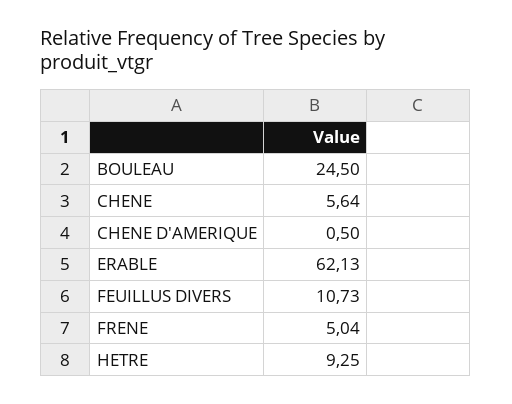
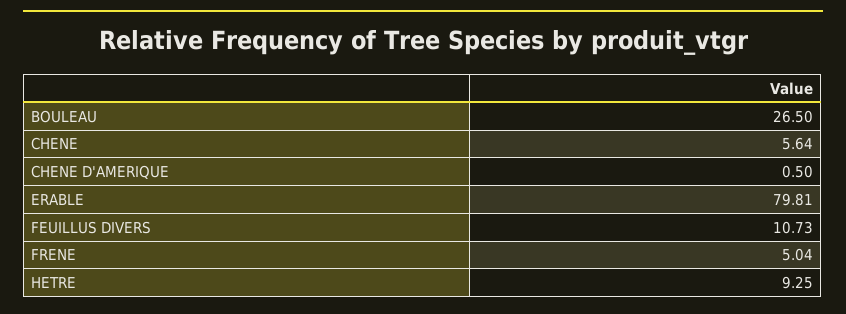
BOULEAU: 24.5 -> 26.5
ERABLE: 62.13 -> 79.81

